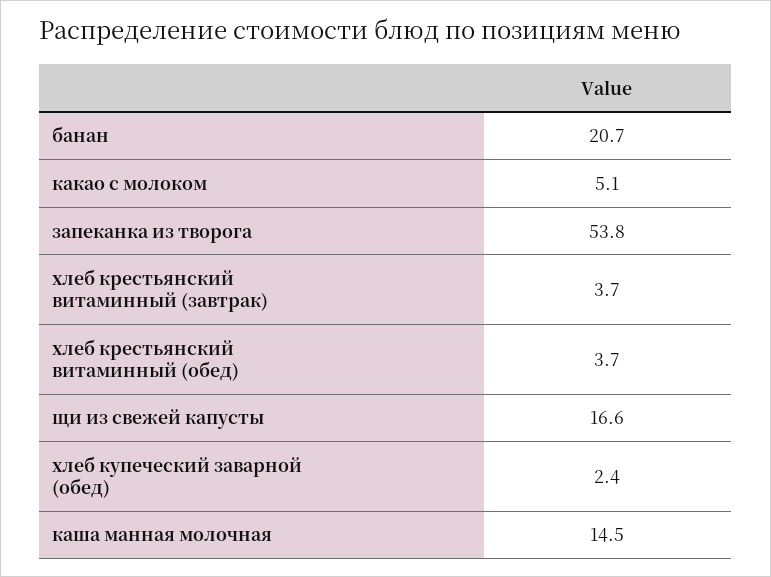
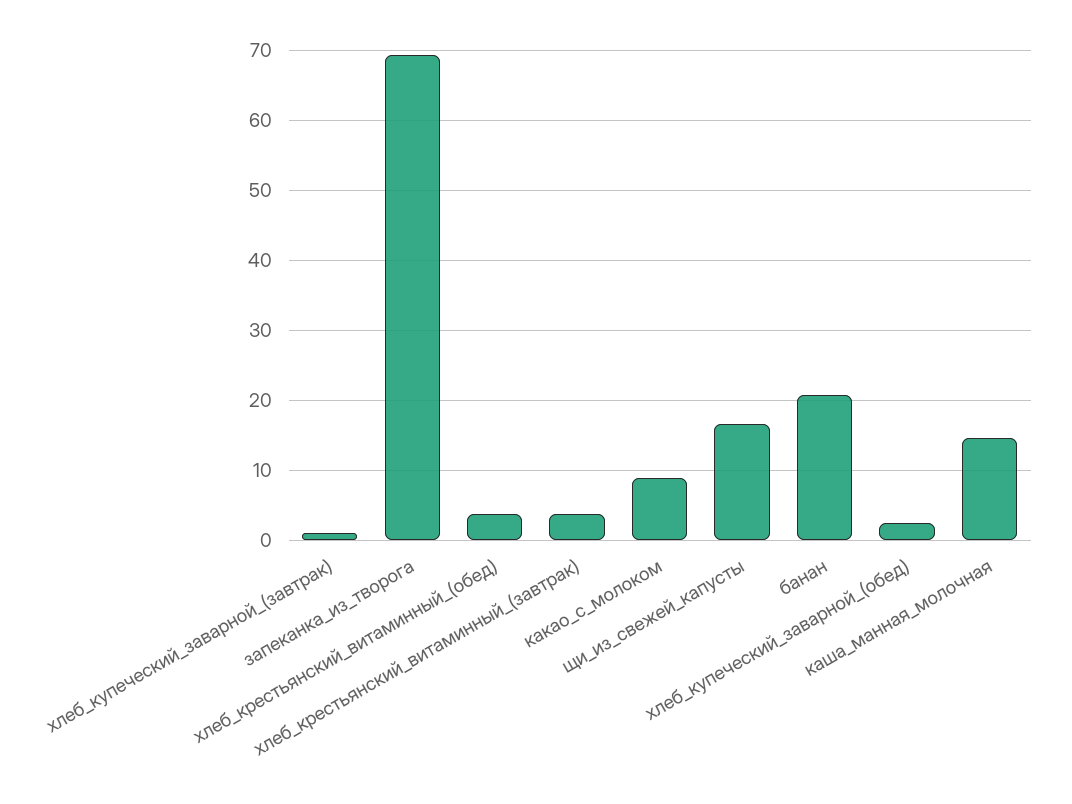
какао с молоком: 5.1 -> 9
запеканка из творога: 53.8 -> 69
хлеб_купеческий_заварной_(завтрак): none -> 1

